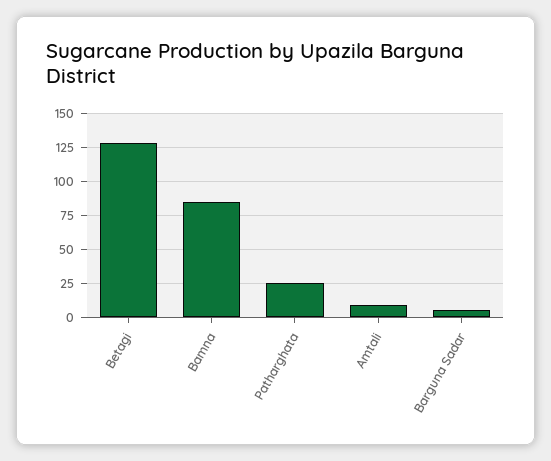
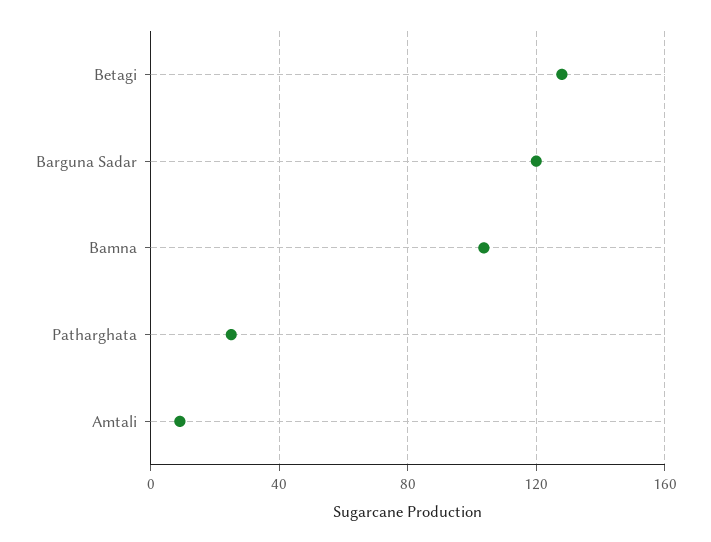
Bamna: 85 -> 105
Barguna Sadar: 5 -> 120

